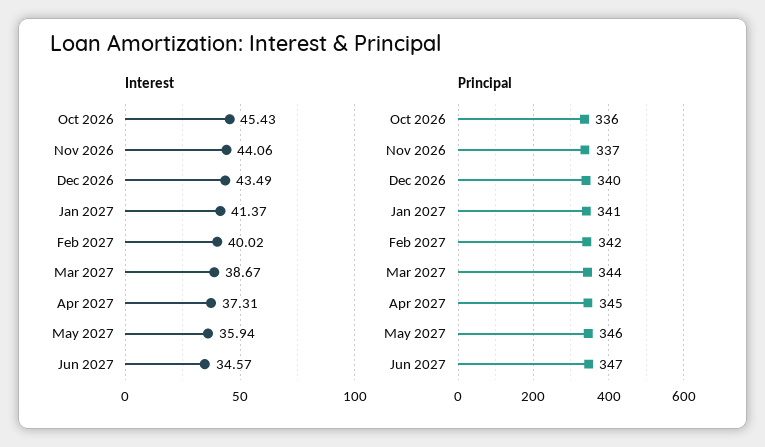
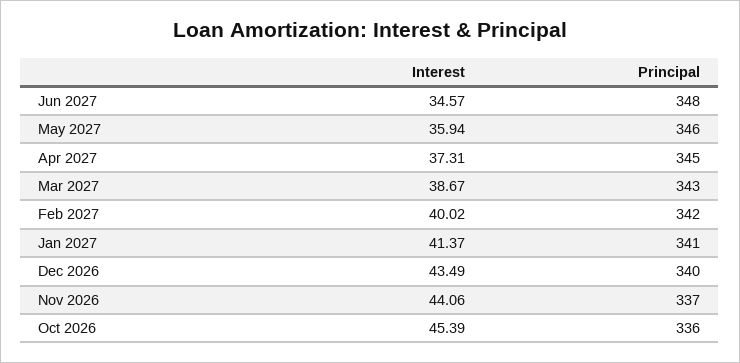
Interest, Oct 2026: 45.43 -> 45.39
Principal, Mar 2027: 344 -> 343
Principal, Jun 2027: 347 -> 348

